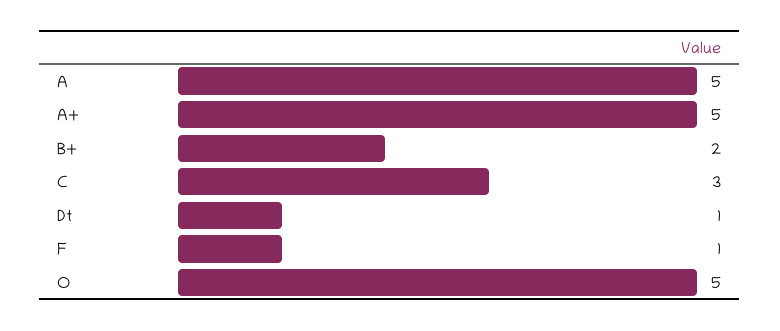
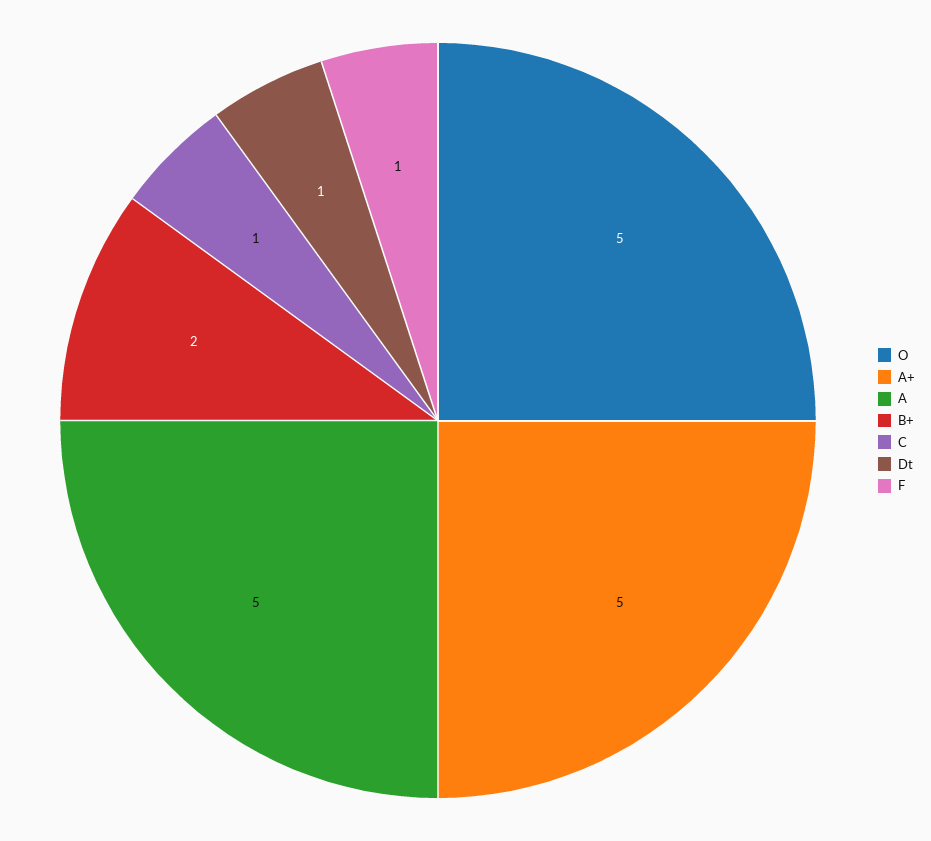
C: 3 -> 1

